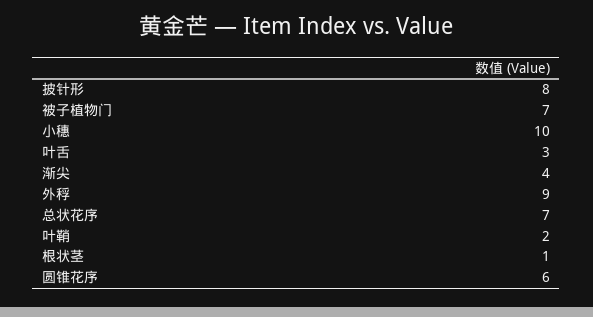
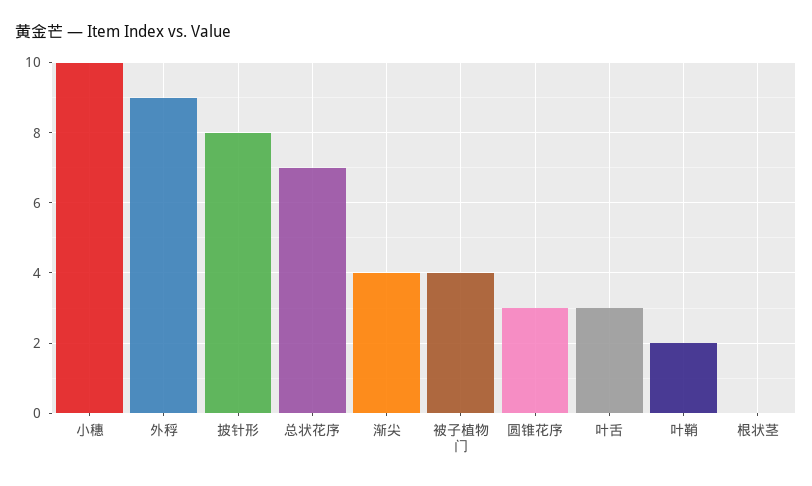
被子植物门: 7 -> 4
根状茎: 1 -> 0
圆锥花序: 6 -> 3

